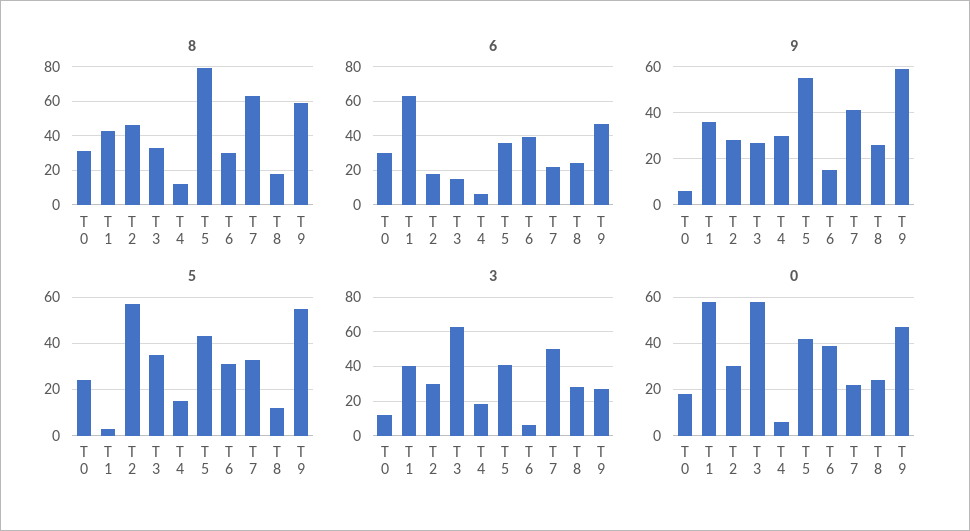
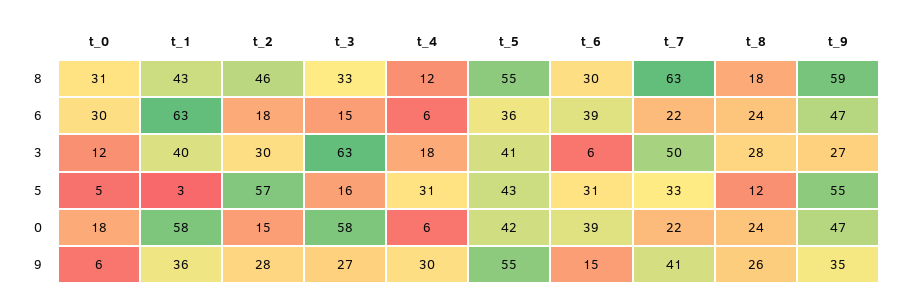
8, T 5: 80 -> 55
9, T 9: 60 -> 35
5, T 0: 25 -> 5
5, T 3: 35 -> 16
5, T 4: 15 -> 31
0, T 2: 30 -> 15

